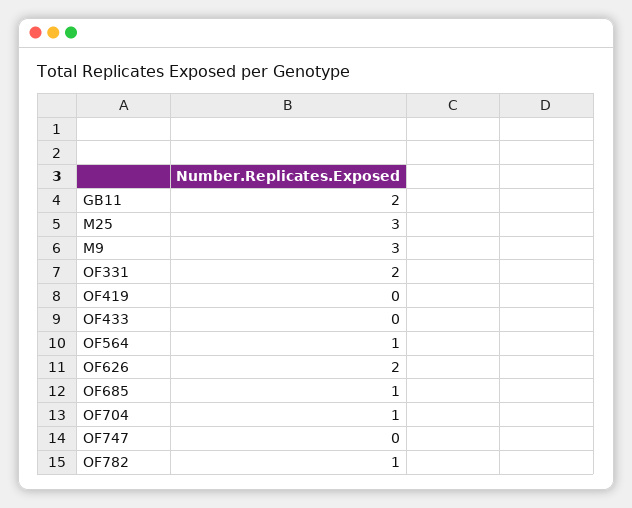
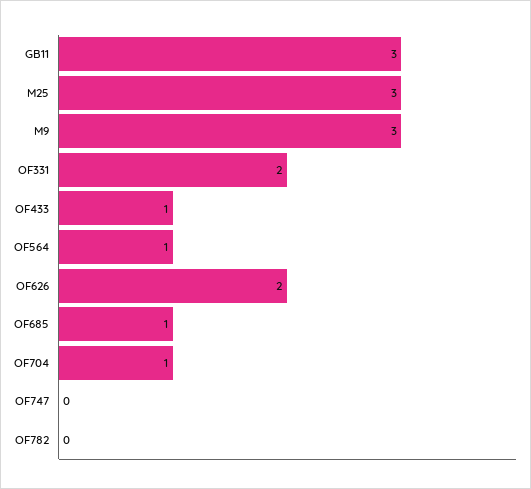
GB11: 2 -> 3
OF419: 0 -> none
OF433: 0 -> 1
OF782: 1 -> 0

